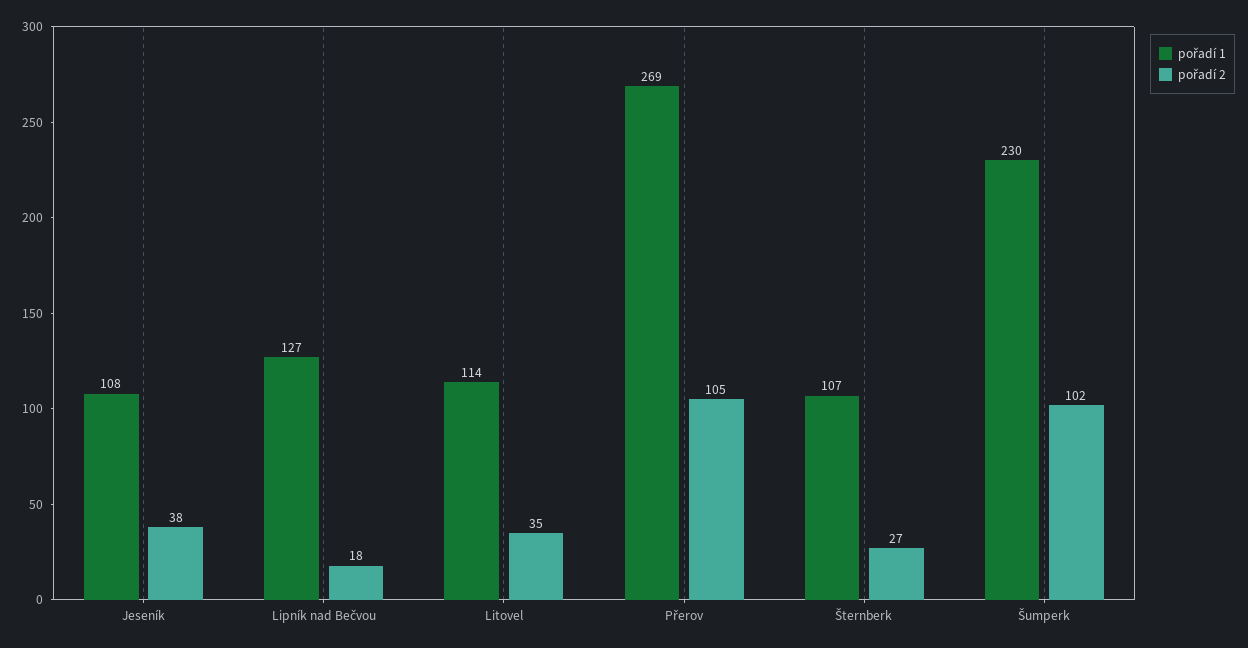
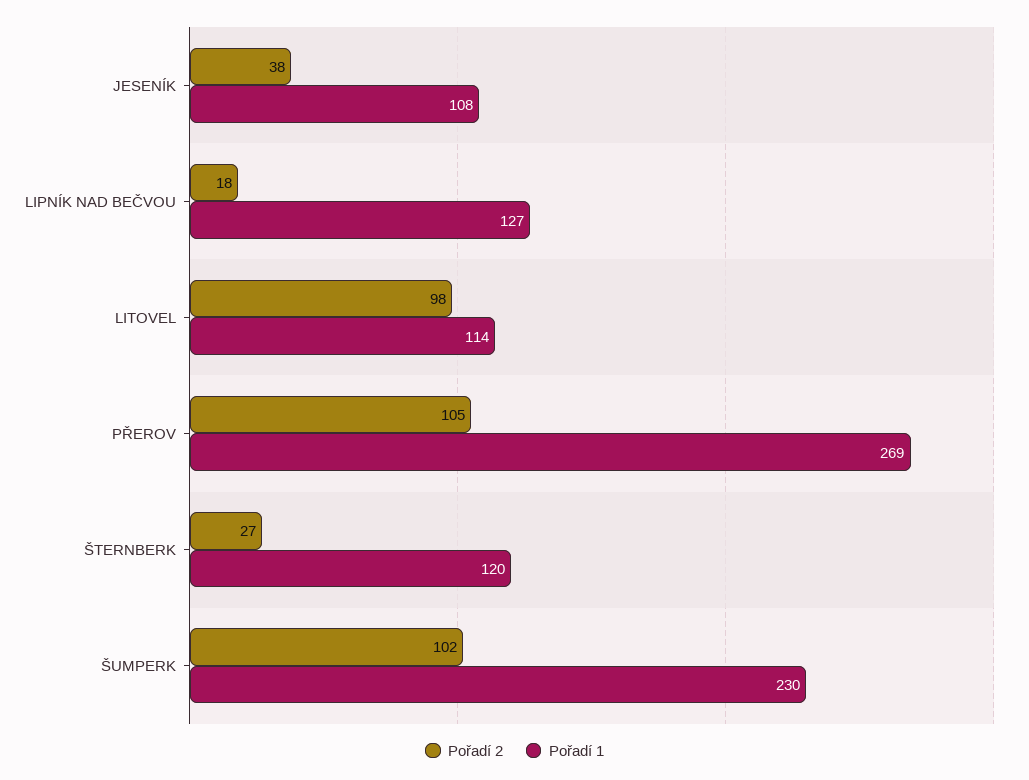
pořadí 2, Litovel: 35 -> 98
pořadí 1, Šternberk: 107 -> 120

